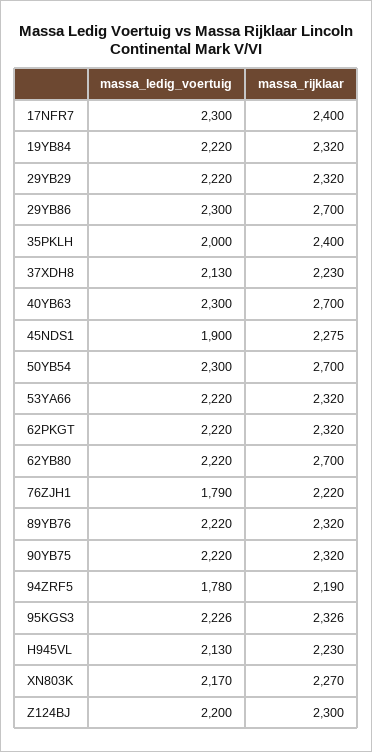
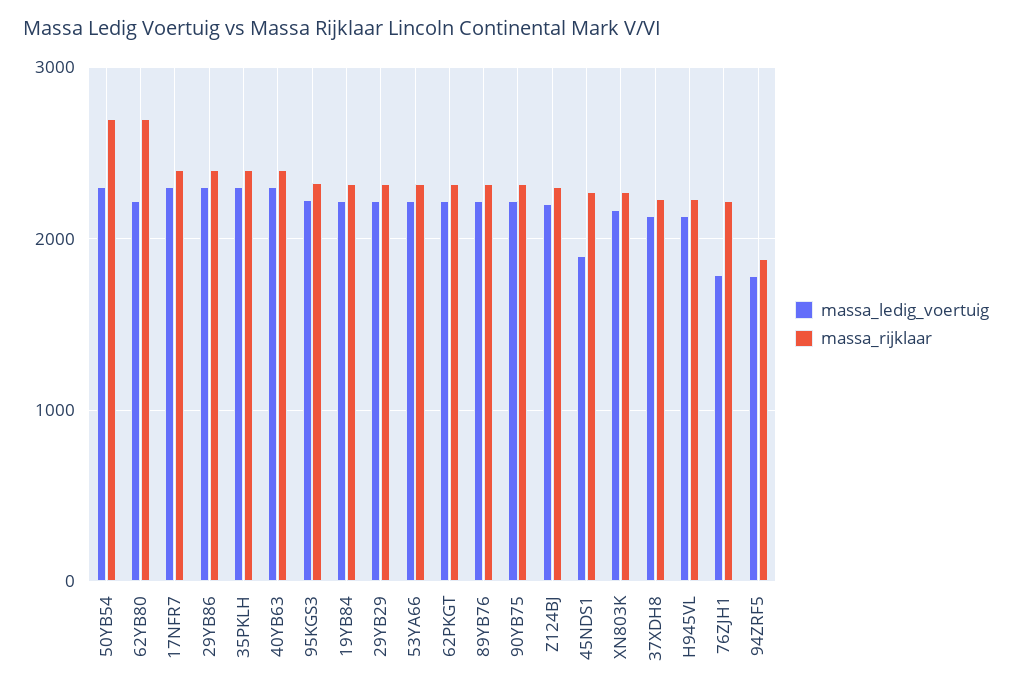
massa_rijklaar, 29YB86: 2700 -> 2400
massa_ledig_voertuig, 35PKLH: 2000 -> 2300
massa_rijklaar, 40YB63: 2700 -> 2400
massa_rijklaar, 94ZRF5: 2190 -> 1900

